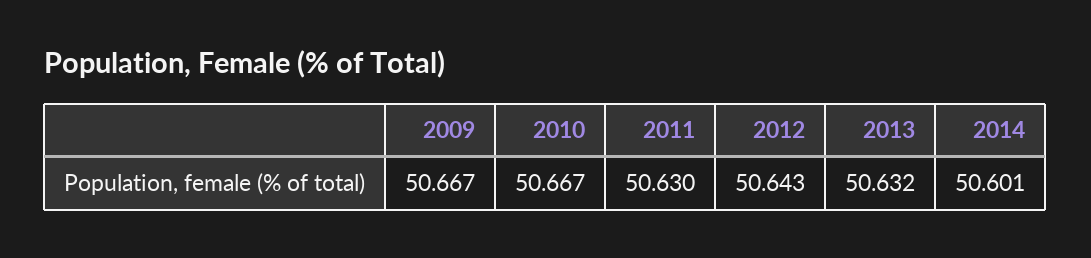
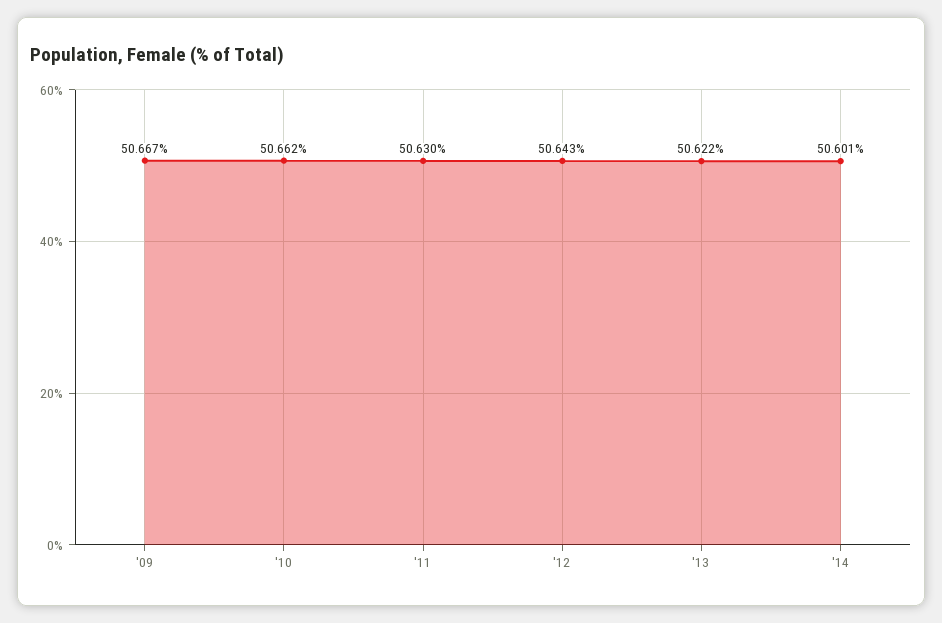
2010: 50.667 -> 50.662
2013: 50.632 -> 50.622

